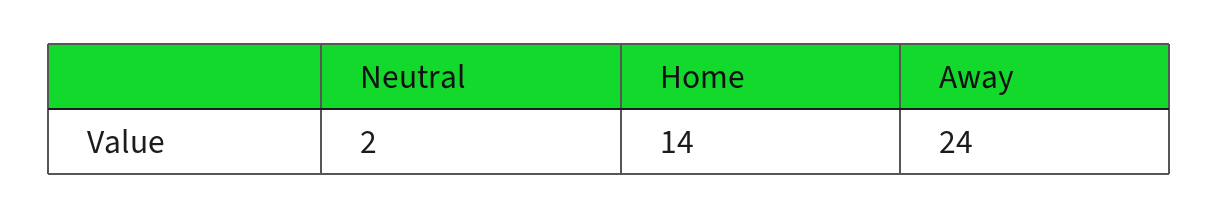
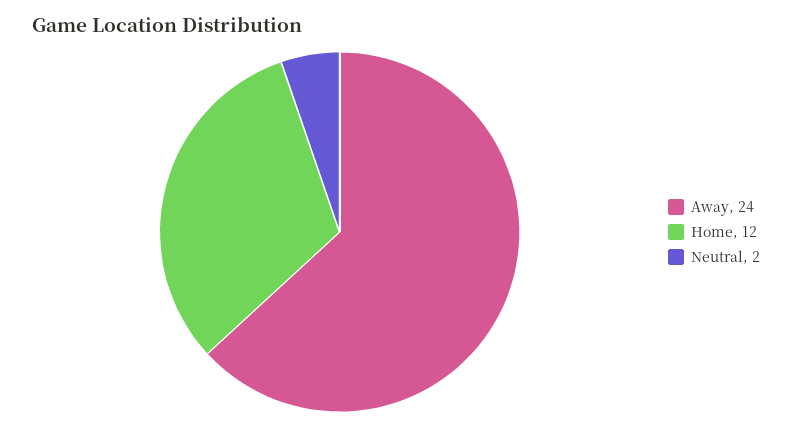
Home: 14 -> 12

